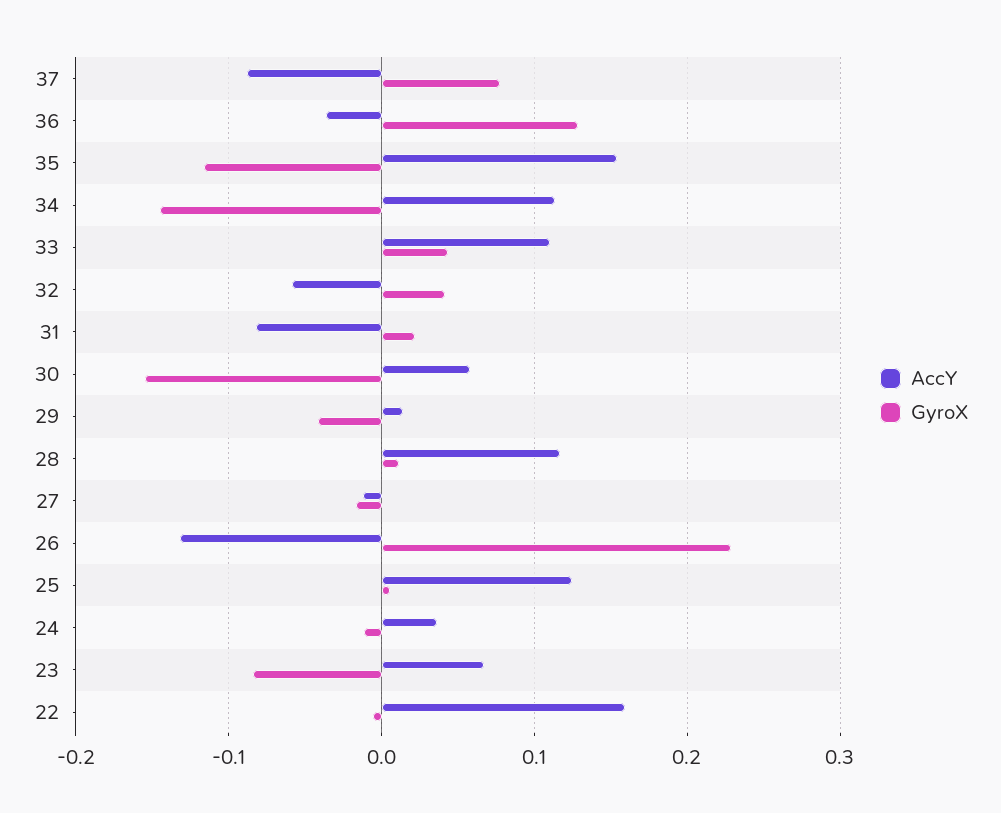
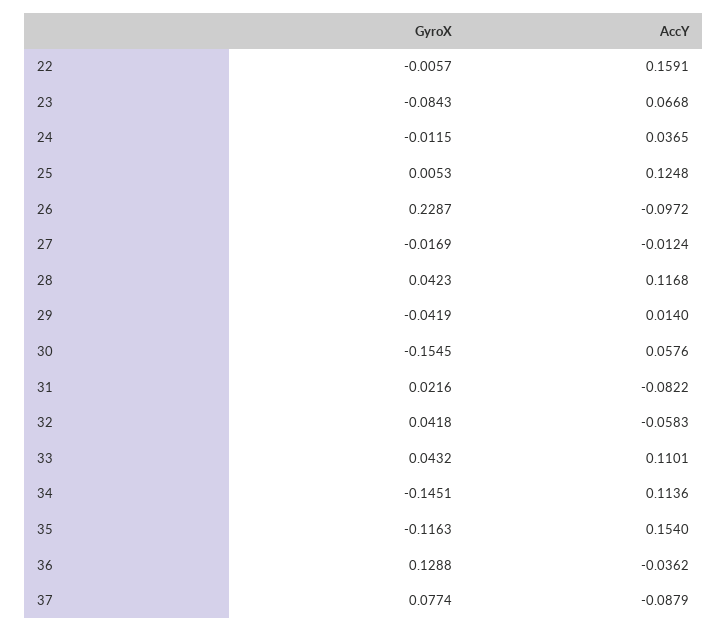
GyroX, 28: 0.01 -> 0.0423
AccY, 26: -0.13 -> -0.0972

